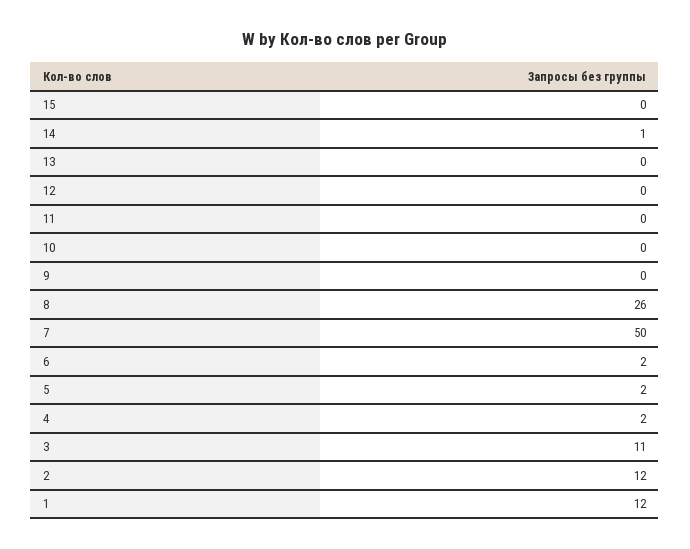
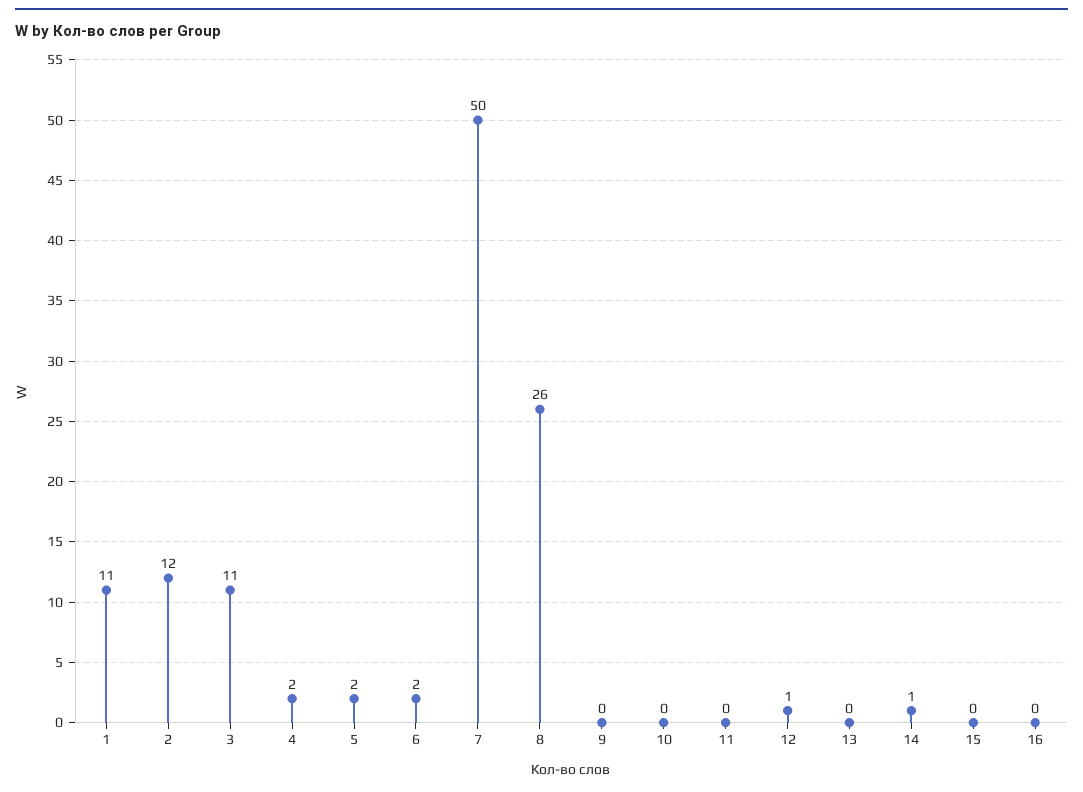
12: 0 -> 1
1: 12 -> 11
16: none -> 0

